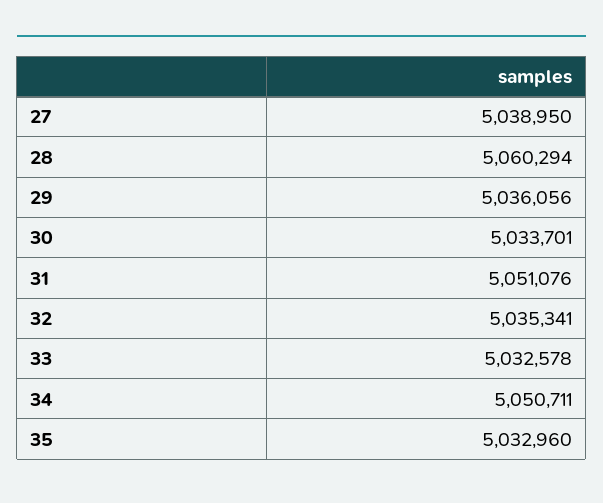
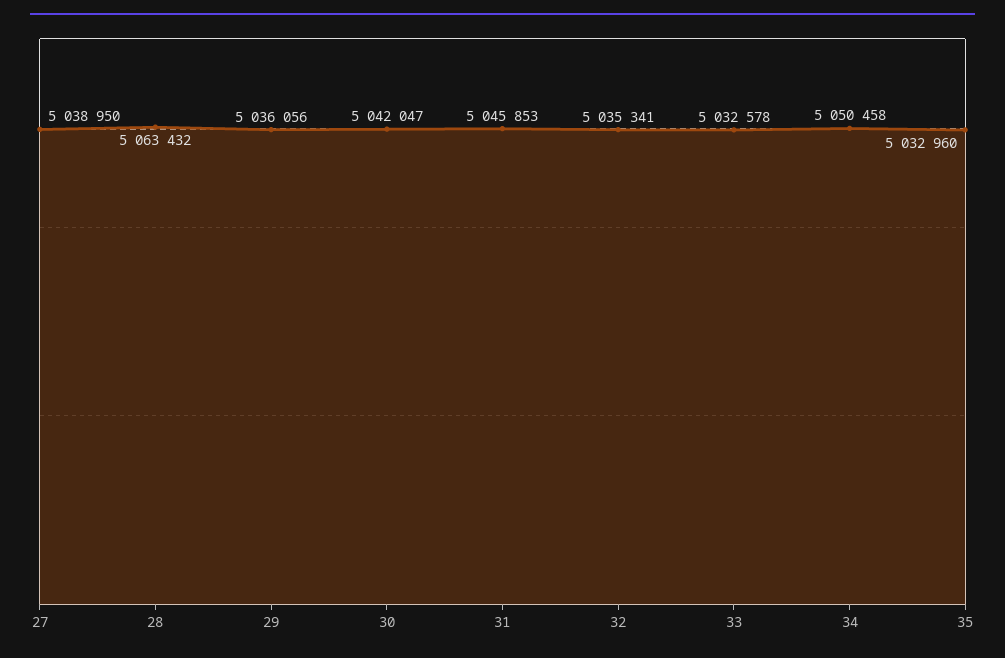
28: 5060294 -> 5063432
30: 5033701 -> 5042047
31: 5051076 -> 5045853
34: 5050711 -> 5050458

